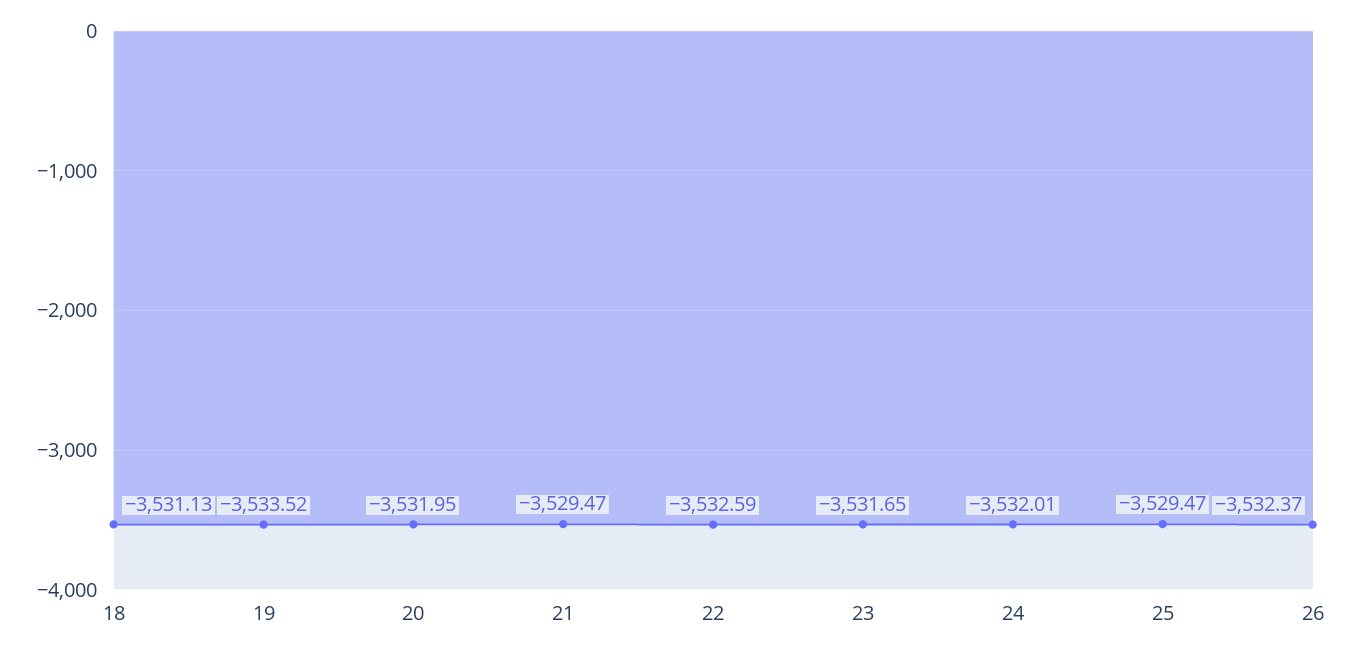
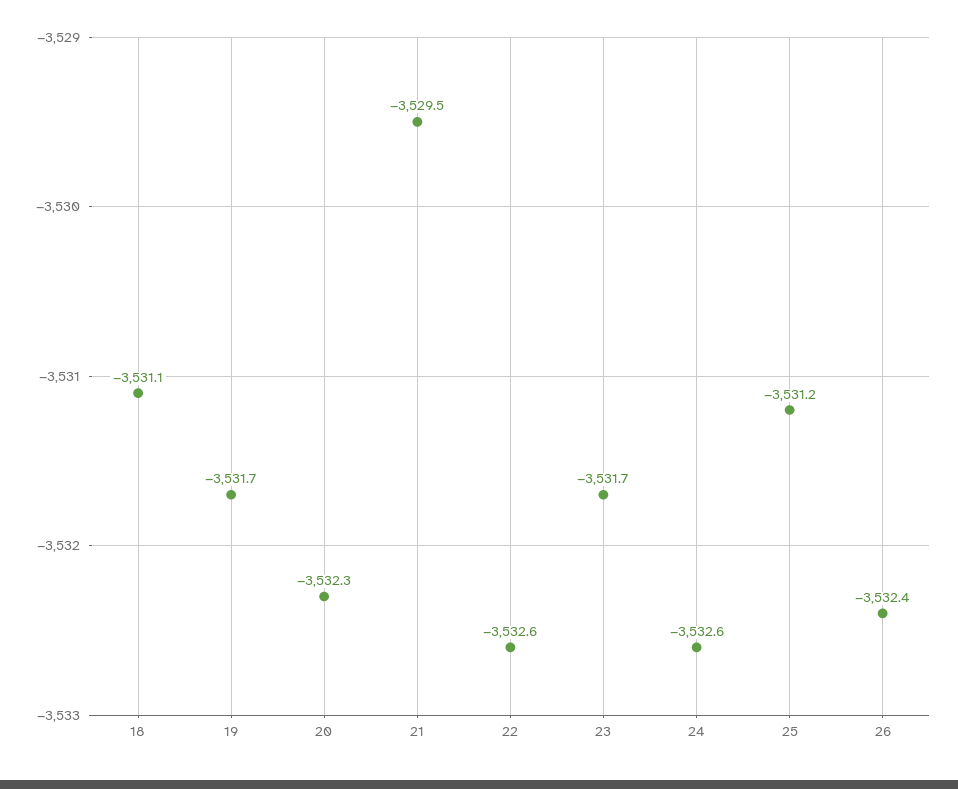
19: -3533.52 -> -3531.7
20: -3531.95 -> -3532.3
24: -3532.01 -> -3532.6
25: -3529.47 -> -3531.2

